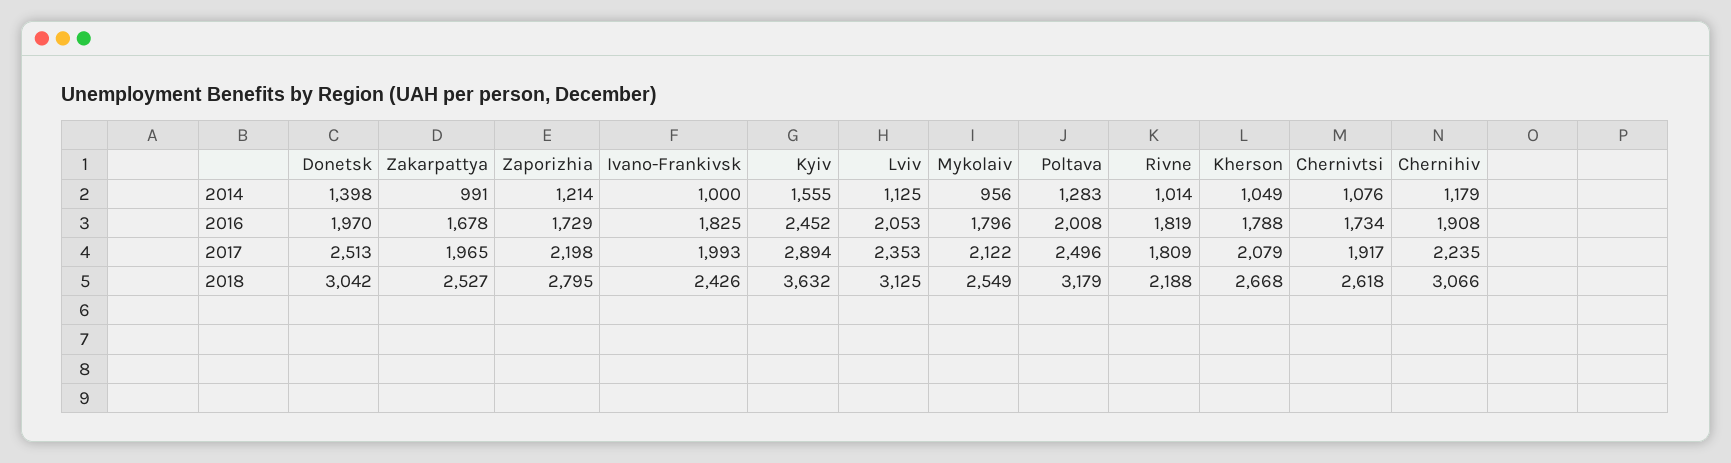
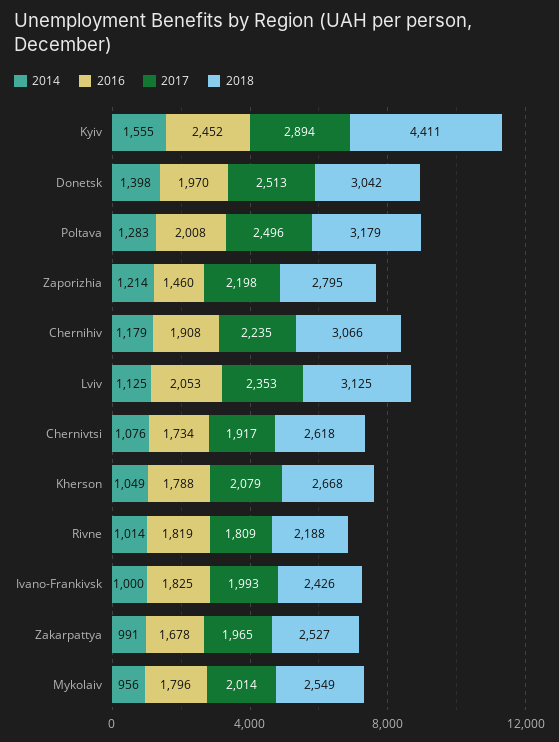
2016, Zaporizhia: 1729 -> 1460
2017, Mykolaiv: 2122 -> 2014
2018, Kyiv: 3632 -> 4411

